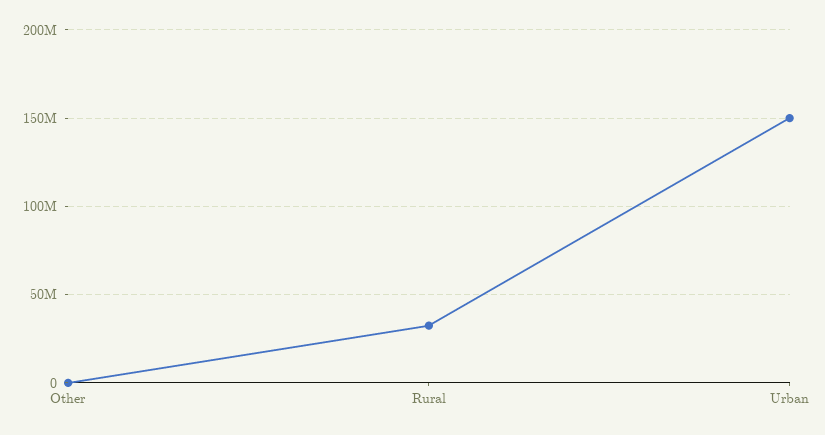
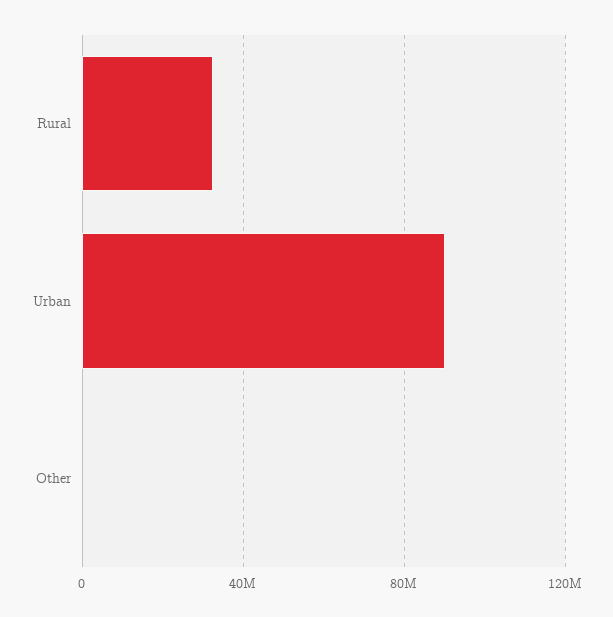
Urban: 150000000 -> 90000000

